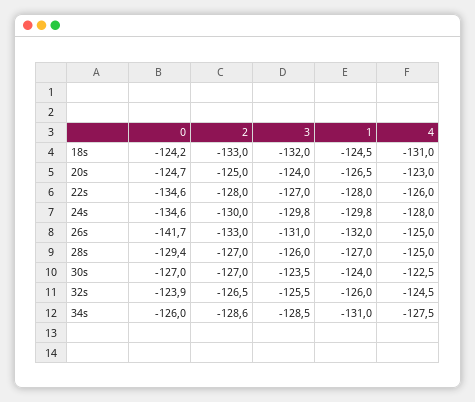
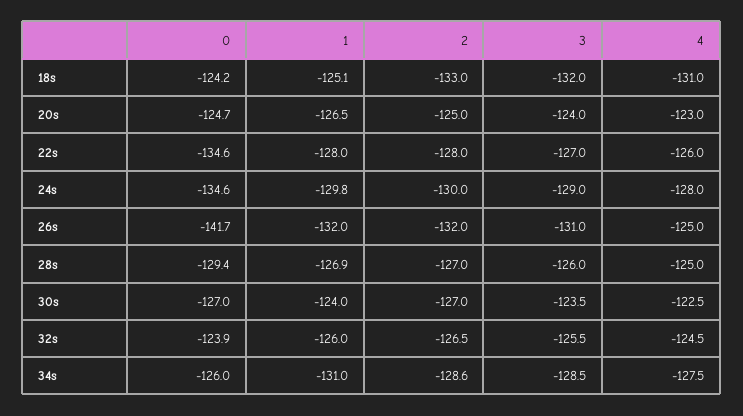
1, 18s: -124.5 -> -125.1
3, 24s: -129.8 -> -129
2, 26s: -133 -> -132
1, 28s: -127 -> -126.9

